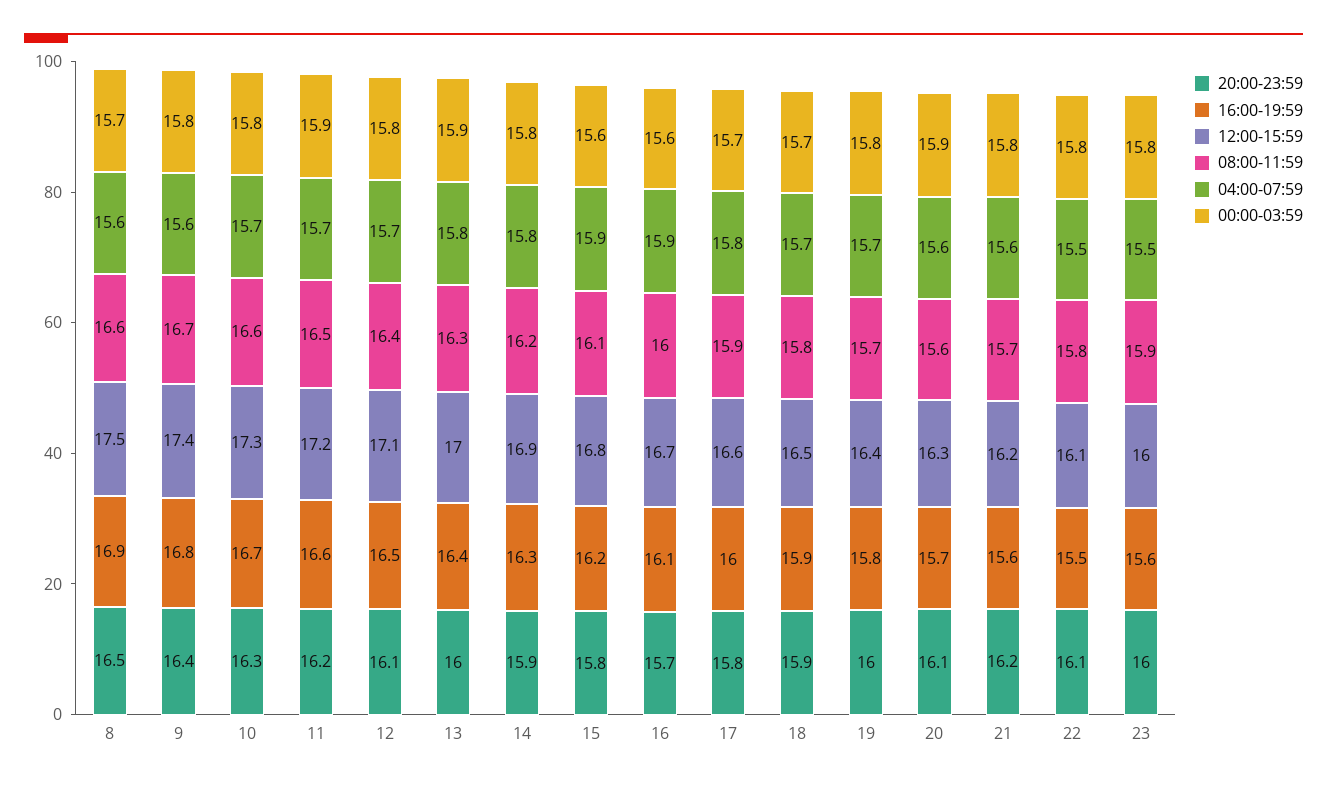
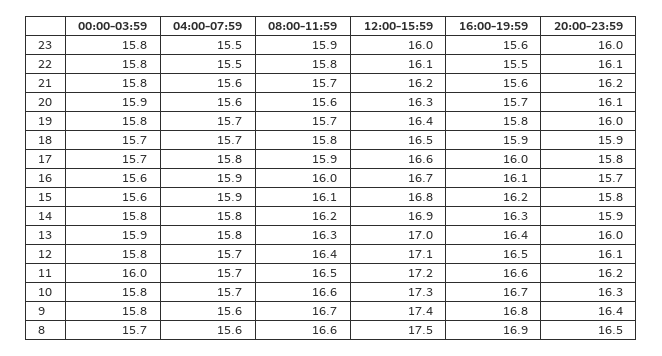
00:00-03:59, 11: 15.9 -> 16

